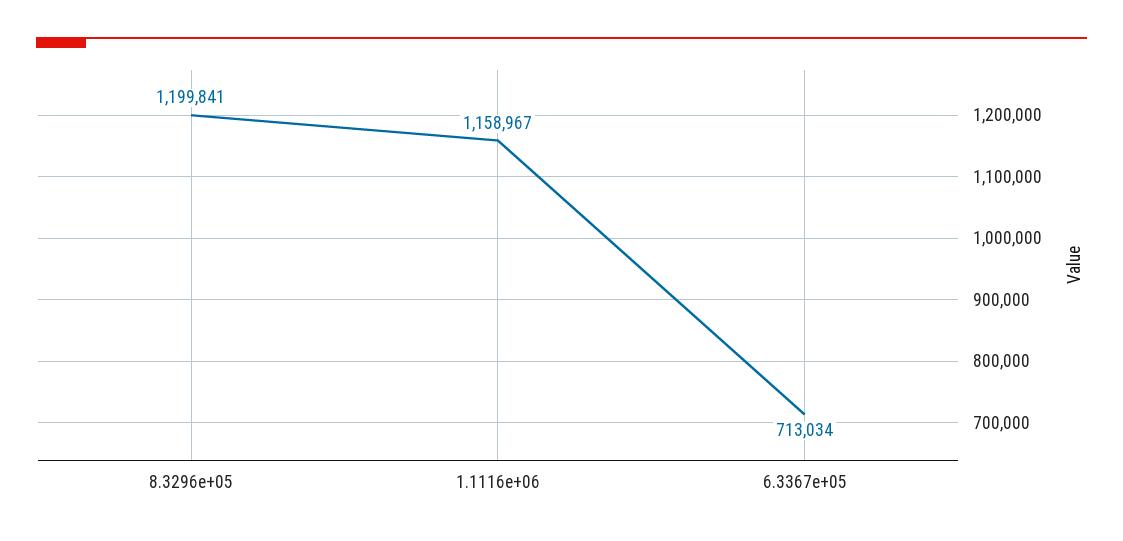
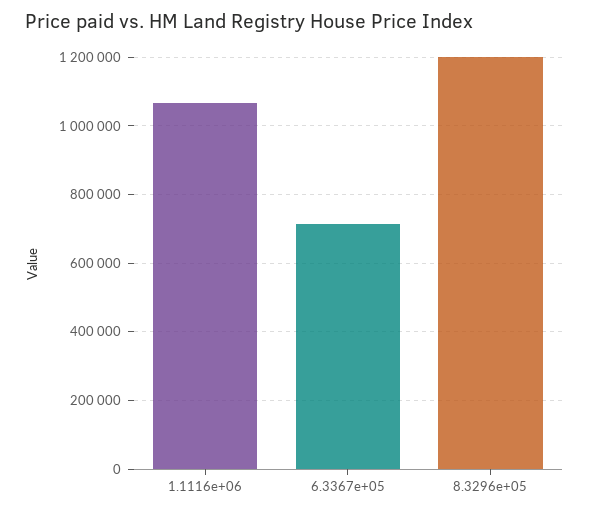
1.1116e+06: 1158967 -> 1060000

